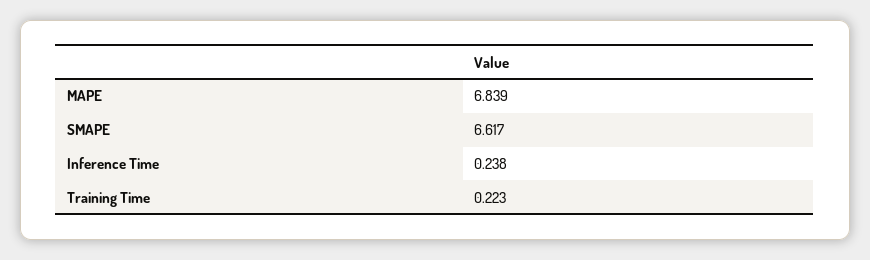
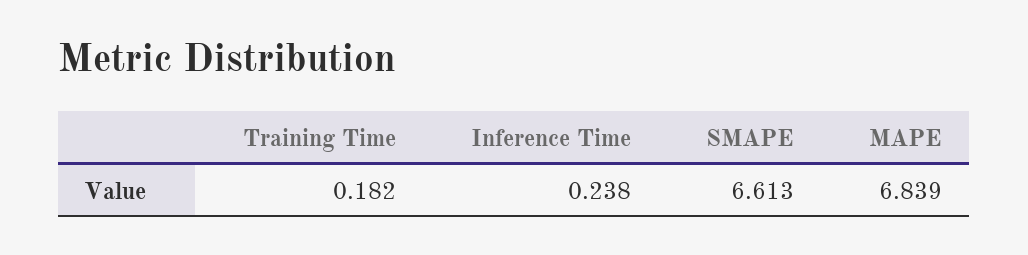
SMAPE: 6.617 -> 6.613
Training Time: 0.223 -> 0.182

